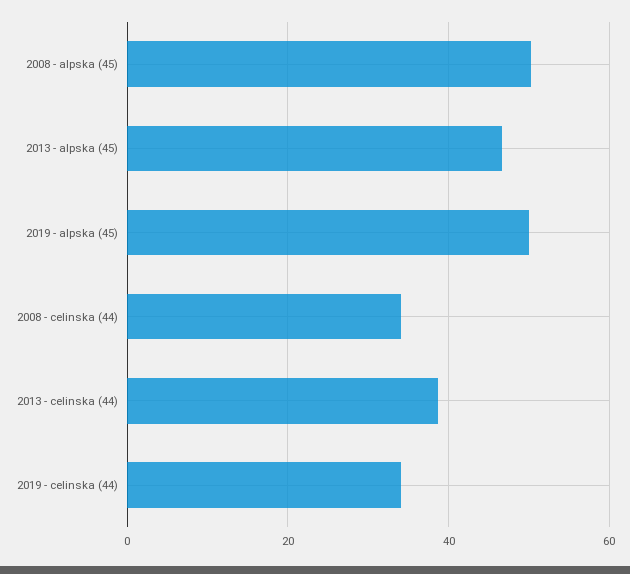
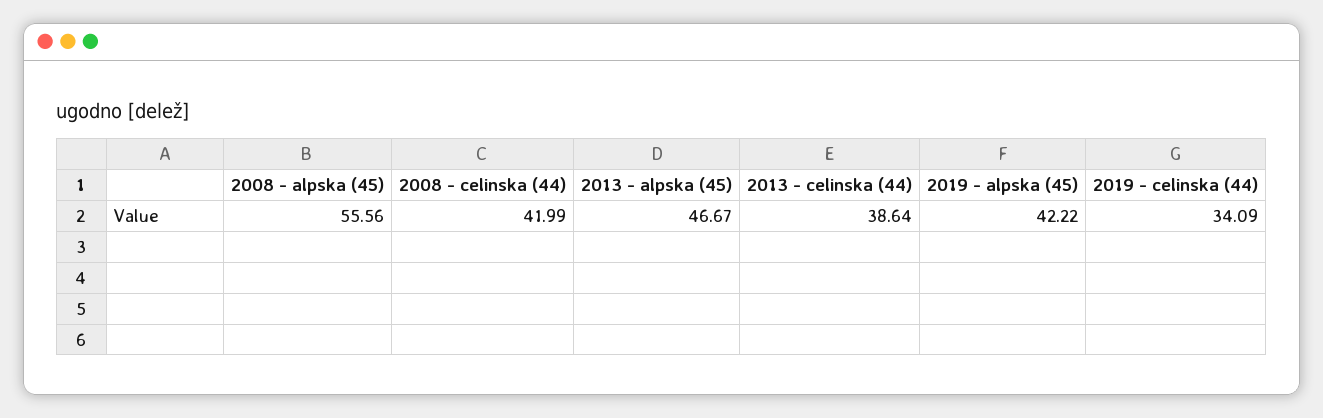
2008 - alpska (45): 50 -> 55.56
2019 - alpska (45): 50 -> 42.22
2008 - celinska (44): 34 -> 41.99

